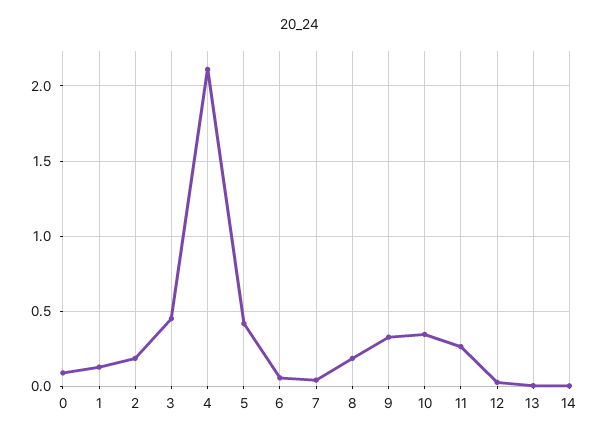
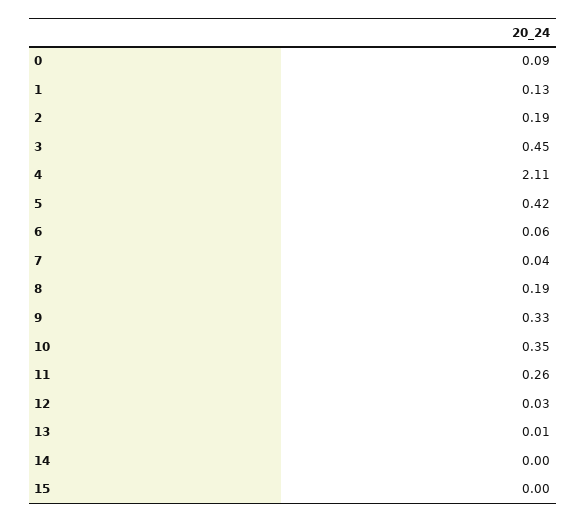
15: none -> 0

